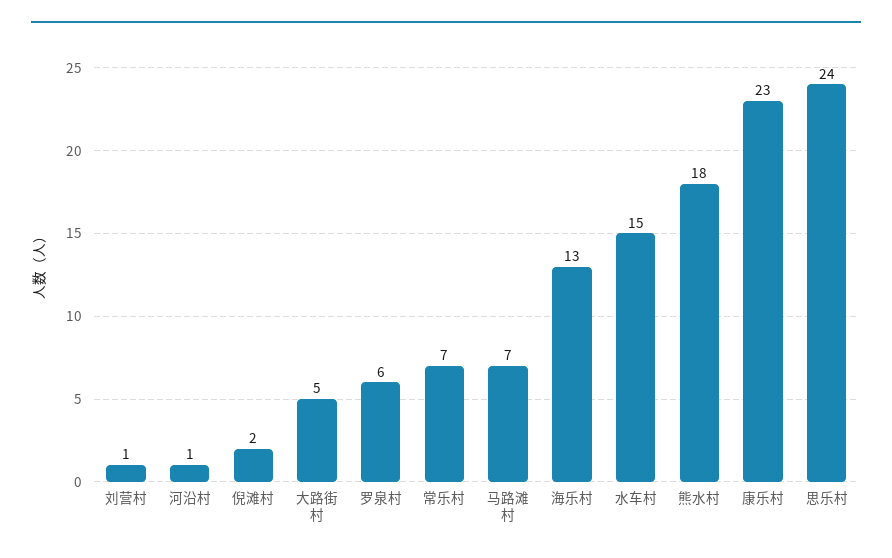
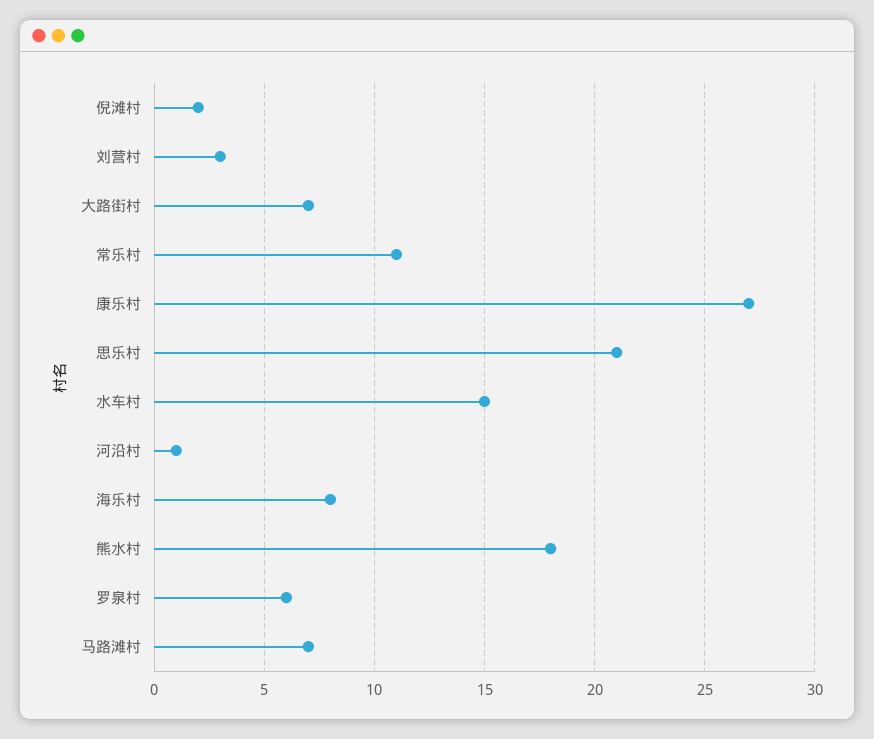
刘营村: 1 -> 3
大路街村: 5 -> 7
常乐村: 7 -> 11
海乐村: 13 -> 8
康乐村: 23 -> 27
思乐村: 24 -> 21

